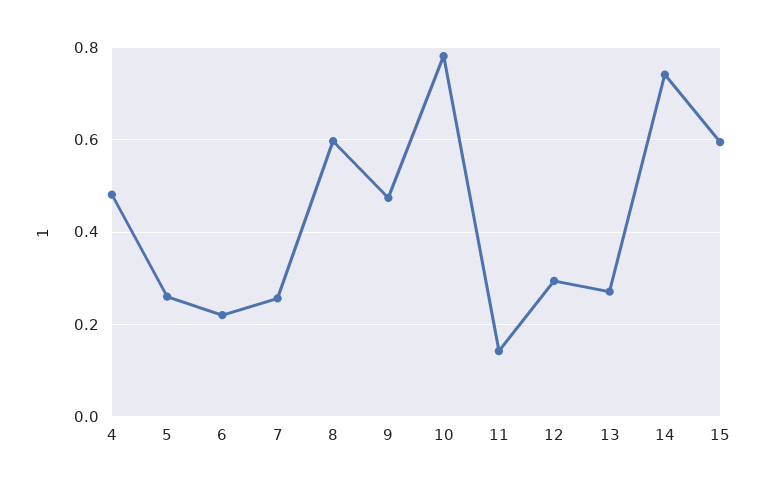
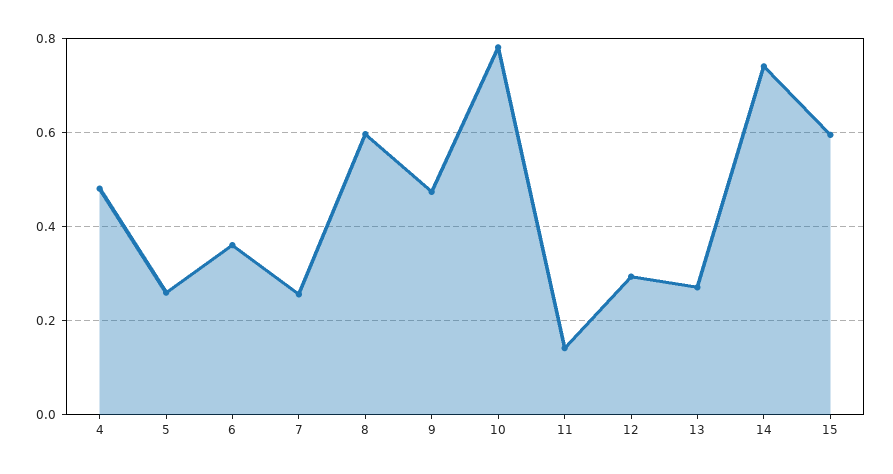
6: 0.22 -> 0.36

